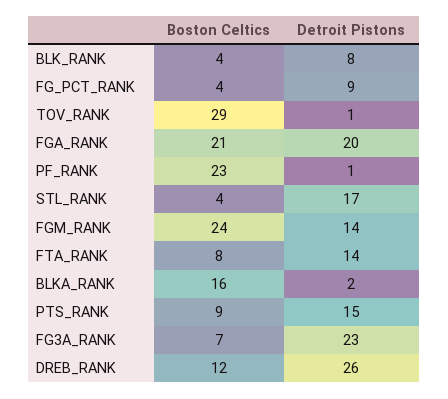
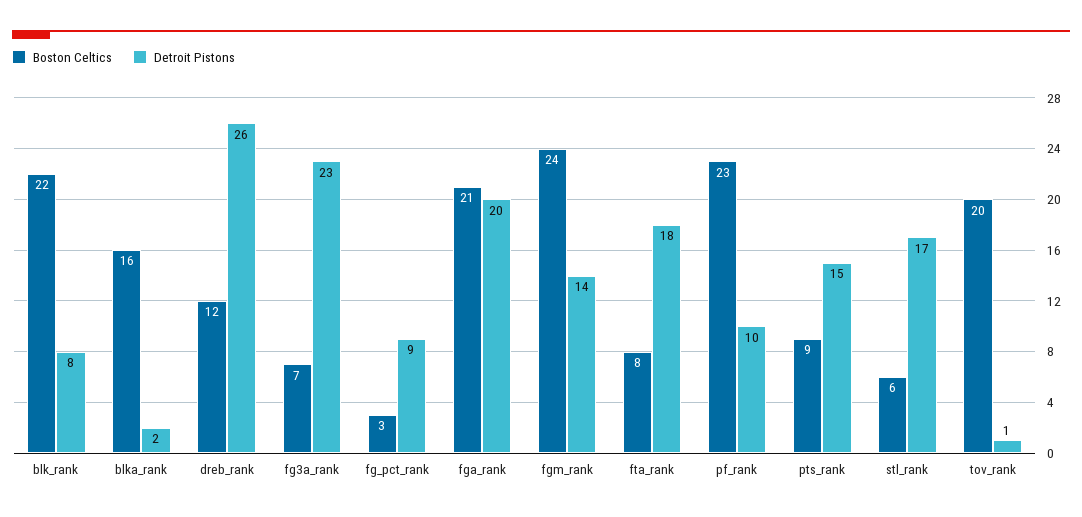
Boston Celtics, BLK_RANK: 4 -> 22
Boston Celtics, FG_PCT_RANK: 4 -> 3
Boston Celtics, TOV_RANK: 29 -> 20
Detroit Pistons, PF_RANK: 1 -> 10
Boston Celtics, STL_RANK: 4 -> 6
Detroit Pistons, FTA_RANK: 14 -> 18

